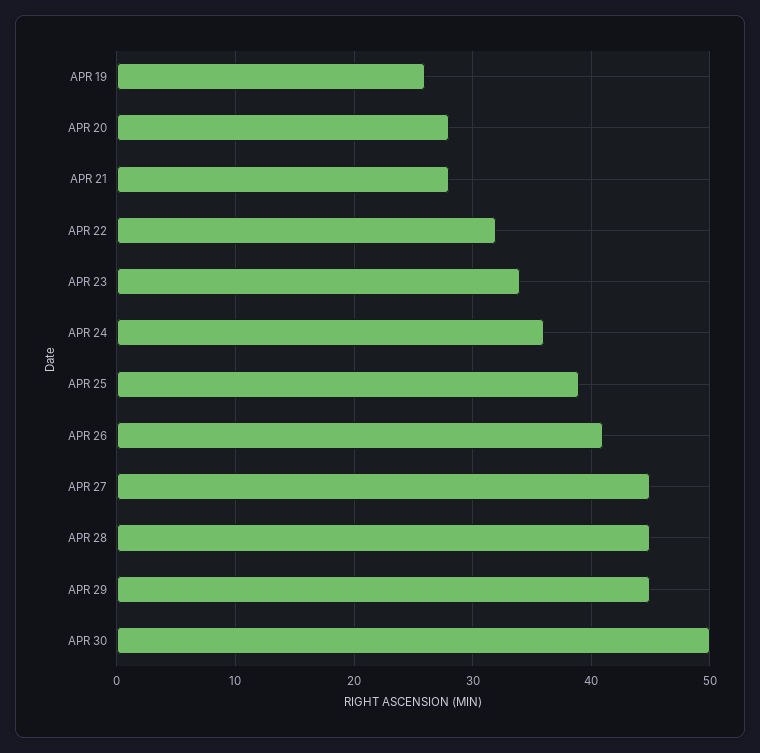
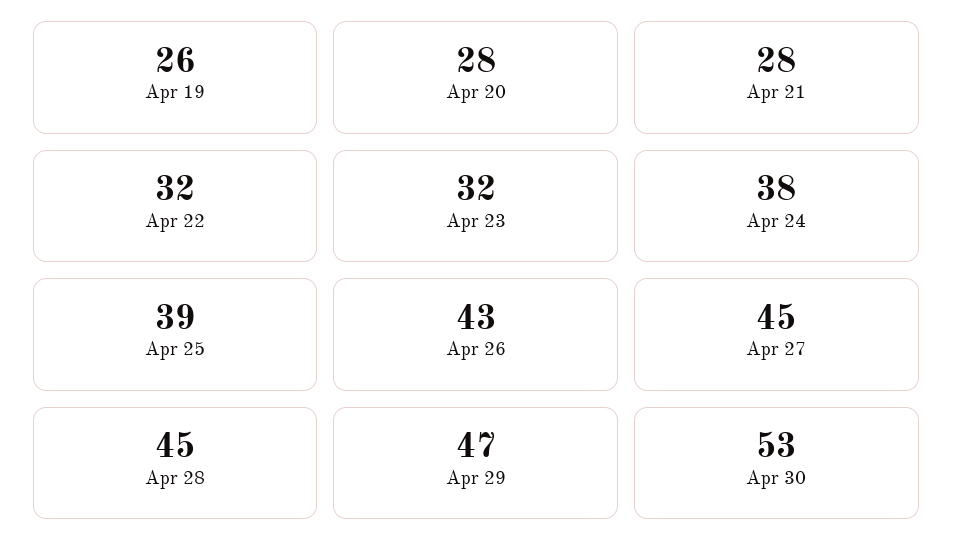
APR 23: 34 -> 32
APR 24: 36 -> 38
APR 26: 41 -> 43
APR 29: 45 -> 47
APR 30: 50 -> 53

